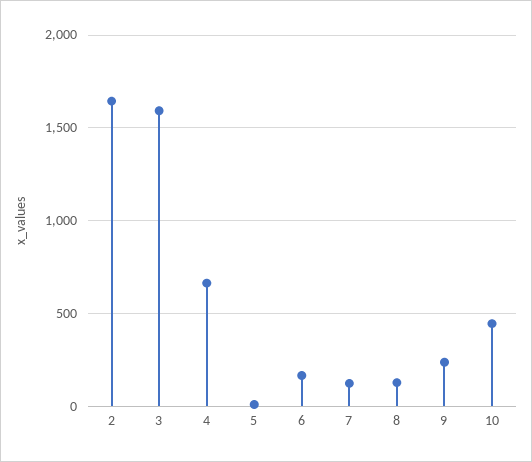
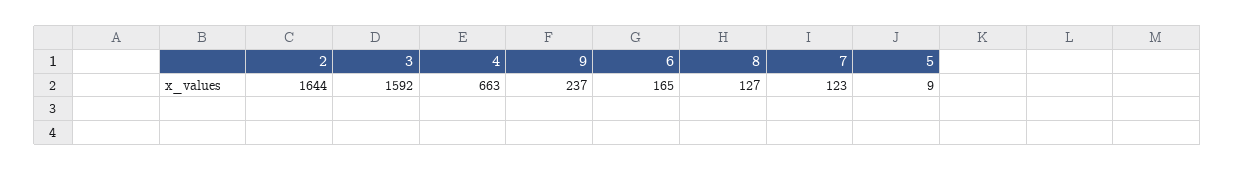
10: 450 -> none

